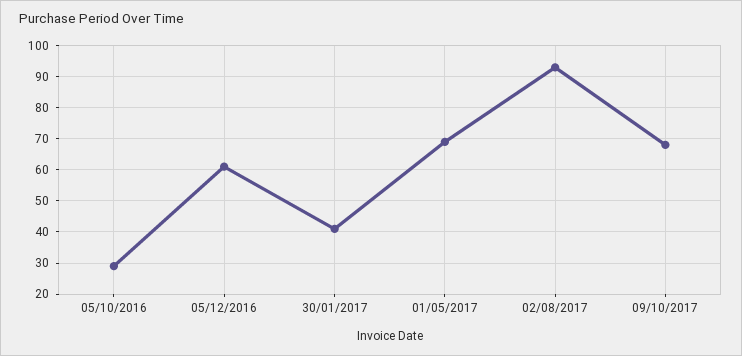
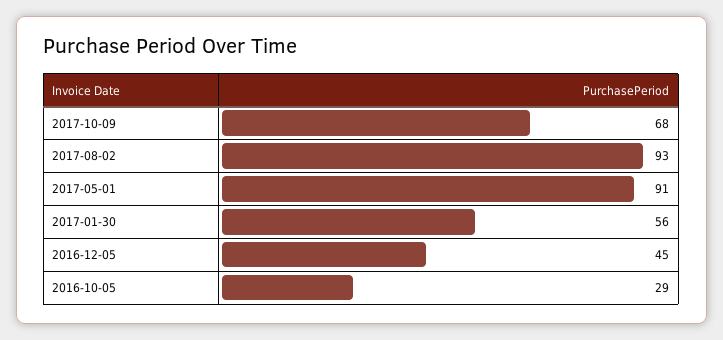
05/12/2016: 60 -> 45
30/01/2017: 40 -> 56
01/05/2017: 70 -> 91

